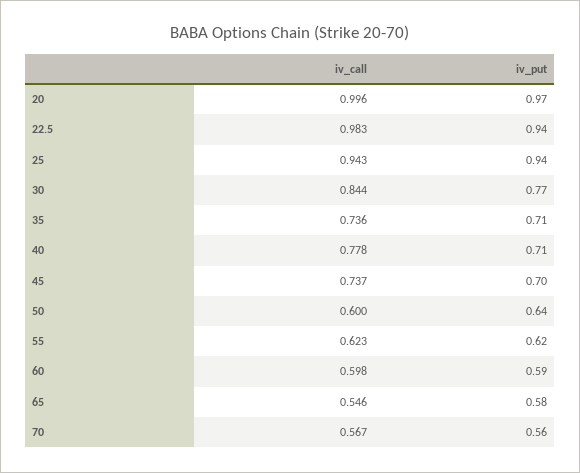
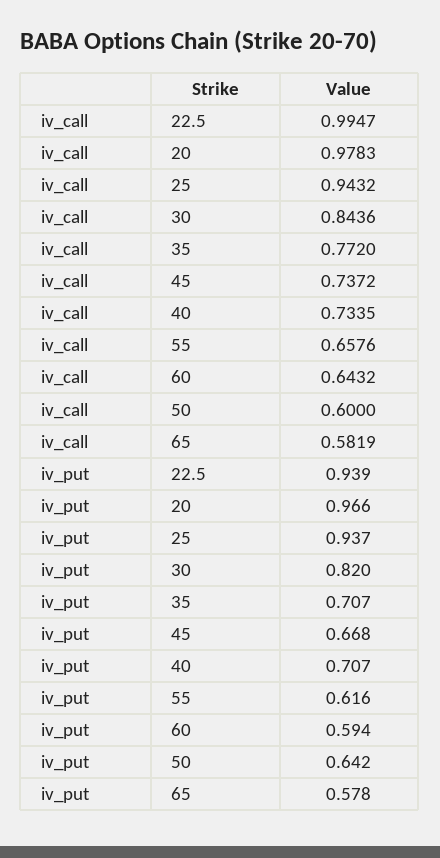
iv_call, 20: 0.996 -> 0.9783
iv_call, 22.5: 0.983 -> 0.9947
iv_put, 30: 0.77 -> 0.82
iv_call, 35: 0.736 -> 0.772
iv_call, 40: 0.778 -> 0.7335
iv_put, 45: 0.7 -> 0.668
iv_call, 55: 0.623 -> 0.6576
iv_call, 60: 0.598 -> 0.6432
iv_call, 65: 0.546 -> 0.5819
iv_call, 70: 0.567 -> none
iv_put, 70: 0.56 -> none

